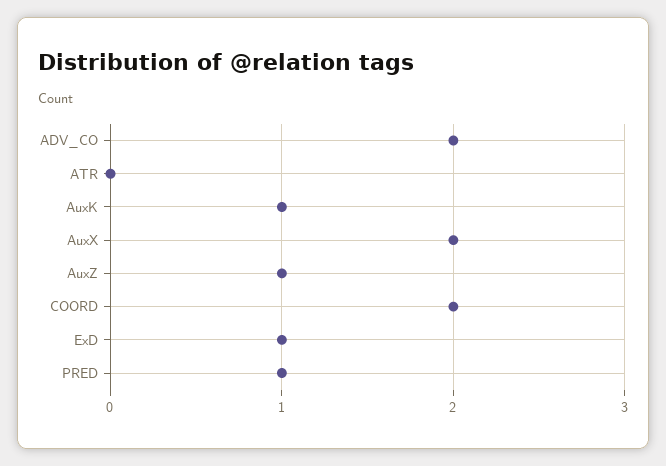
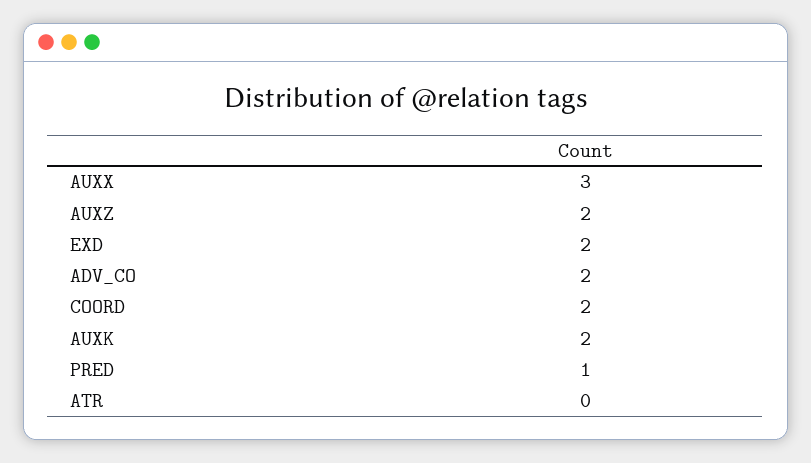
AuxK: 1 -> 2
AuxX: 2 -> 3
AuxZ: 1 -> 2
ExD: 1 -> 2

